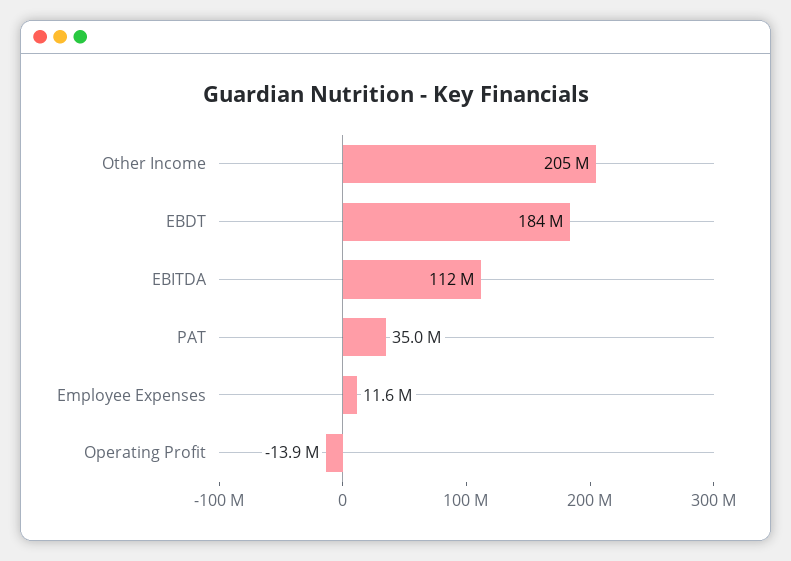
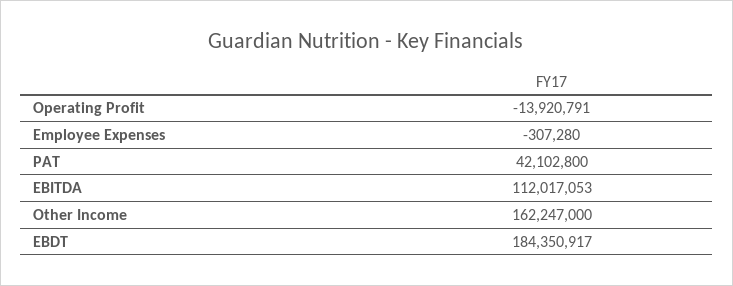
Other Income: 205000000 -> 162247000
PAT: 35000000 -> 42102800
Employee Expenses: 11600000 -> -307280

